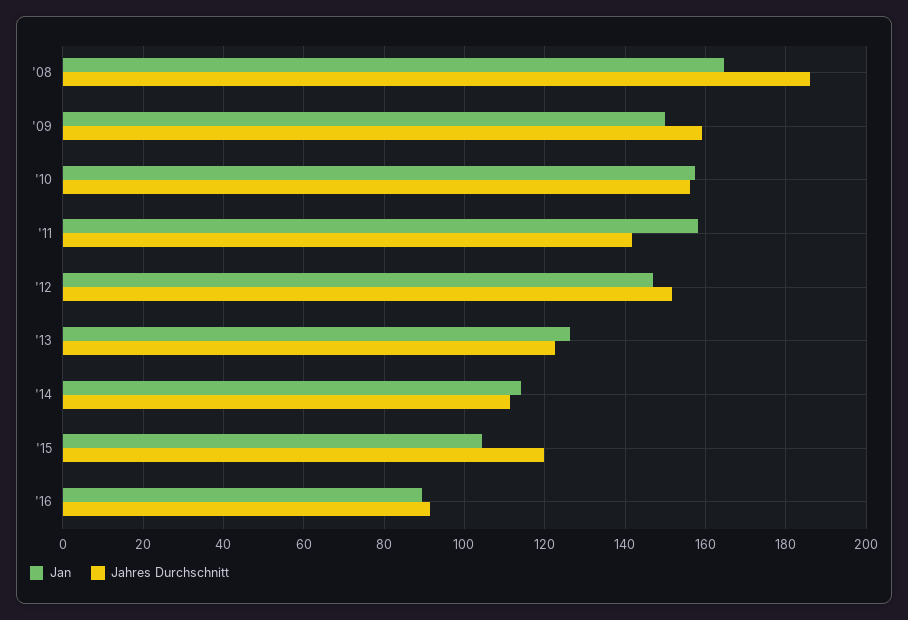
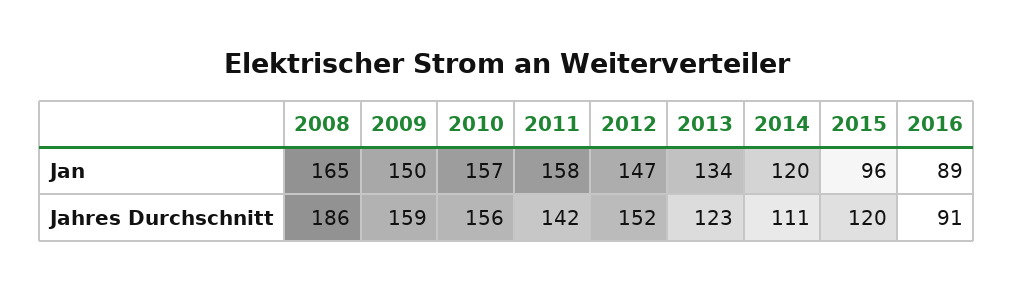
Jan, '13: 126 -> 134
Jan, '14: 114 -> 120
Jan, '15: 104 -> 96

